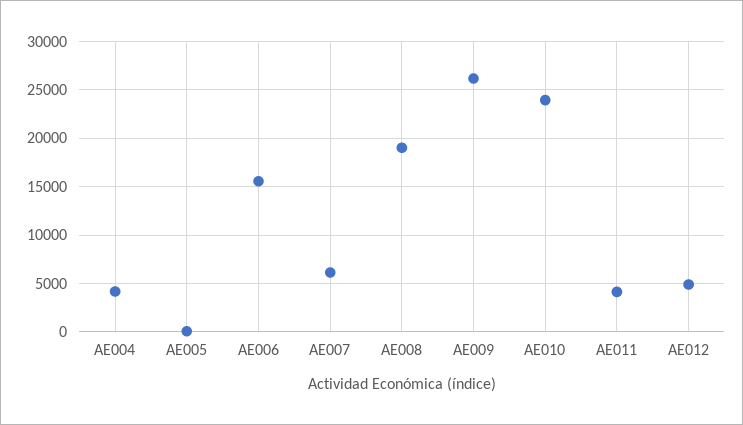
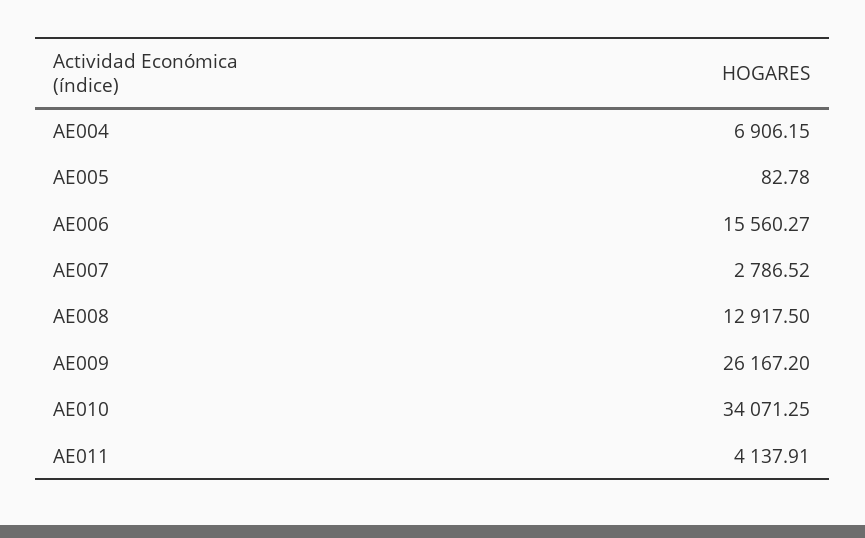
AE004: 4000 -> 6906.15
AE007: 6000 -> 2786.52
AE008: 19000 -> 12917.5
AE010: 24000 -> 34071.25
AE012: 5000 -> none

